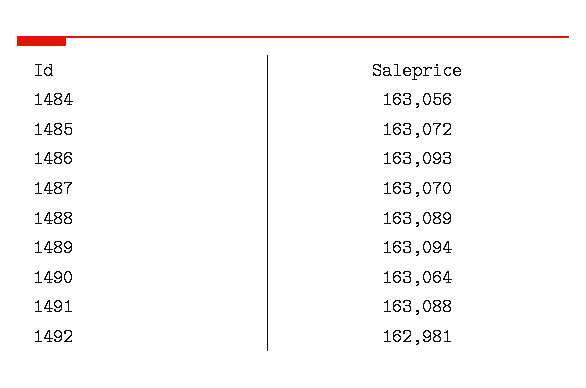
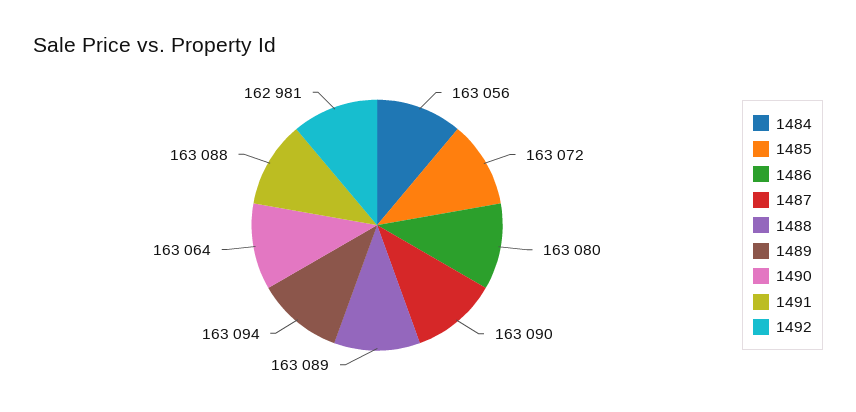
1486: 163093 -> 163080
1487: 163070 -> 163090

